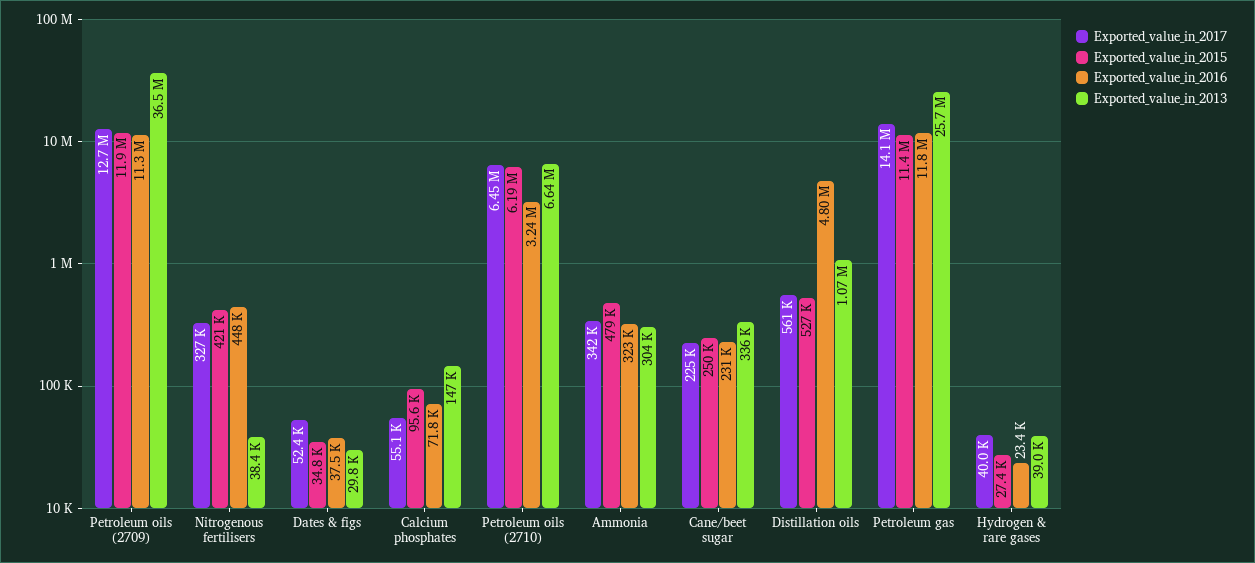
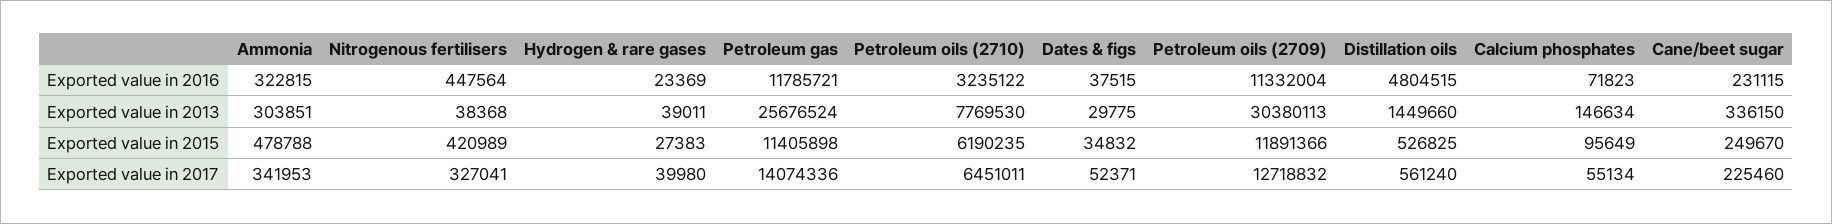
Exported_value_in_2013, Petroleum oils (2709): 36500000 -> 30380113
Exported_value_in_2013, Petroleum oils (2710): 6640000 -> 7769530
Exported_value_in_2013, Distillation oils: 1070000 -> 1449660

